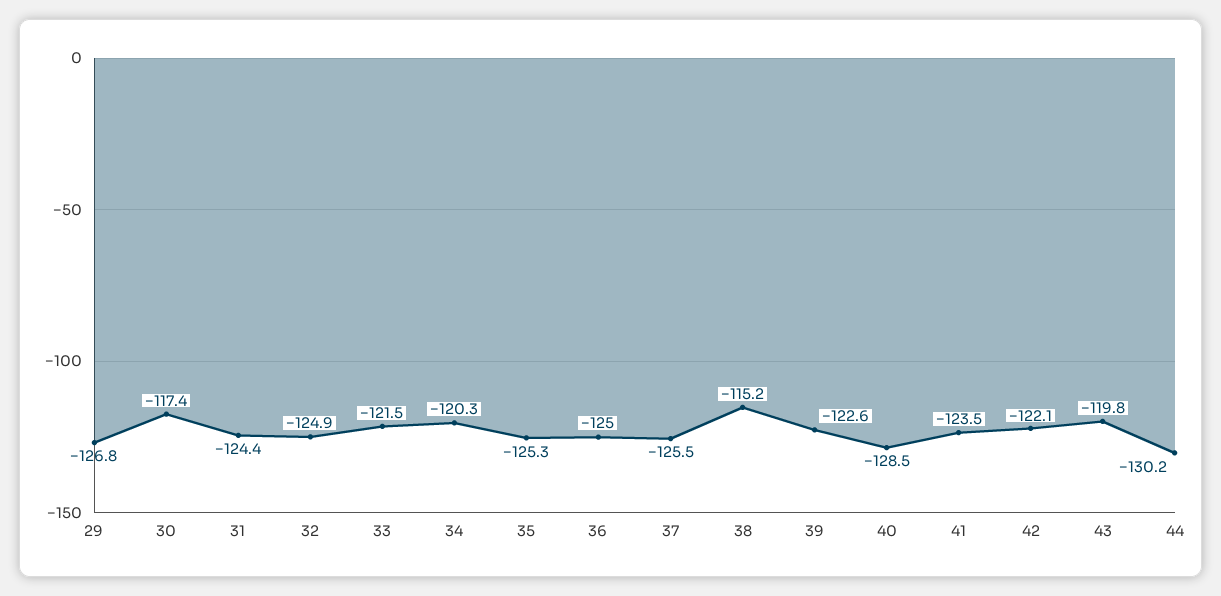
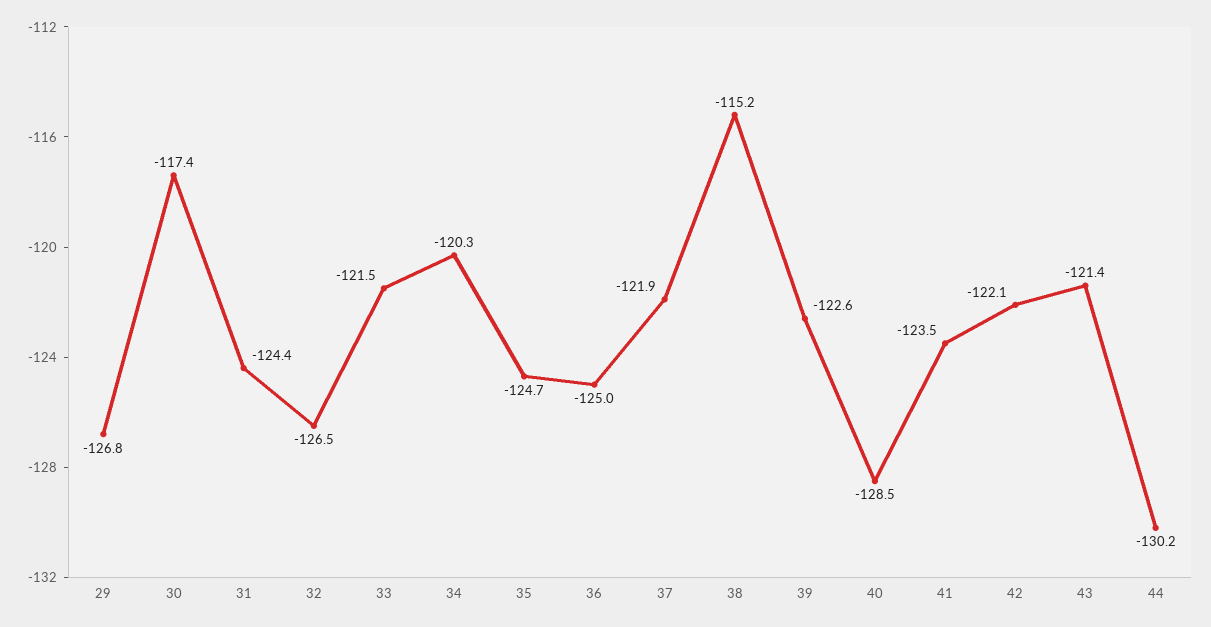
32: -124.9 -> -126.5
35: -125.3 -> -124.7
37: -125.5 -> -121.9
43: -119.8 -> -121.4

